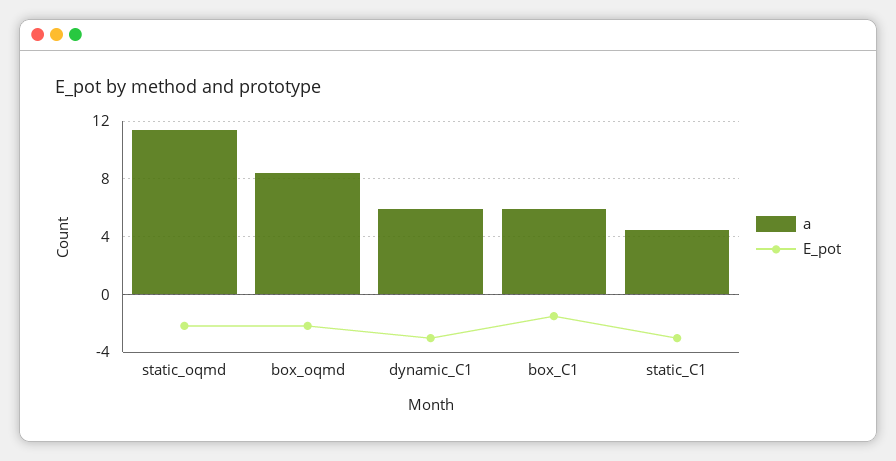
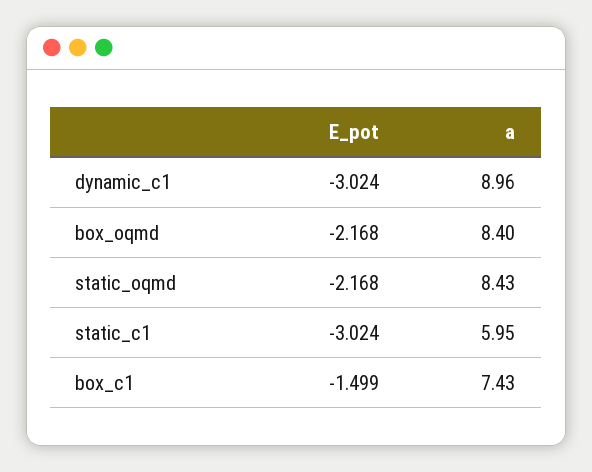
a, static_oqmd: 11.5 -> 8.43
a, dynamic_C1: 6 -> 8.96
a, box_C1: 6 -> 7.43
a, static_C1: 4.5 -> 5.95

